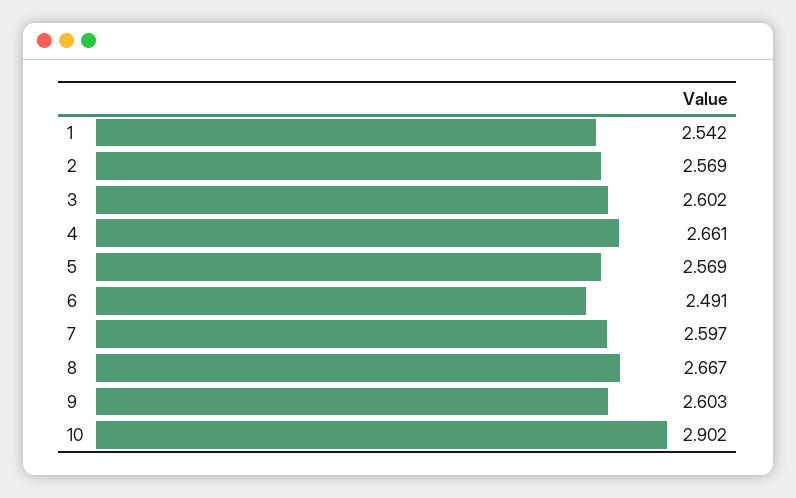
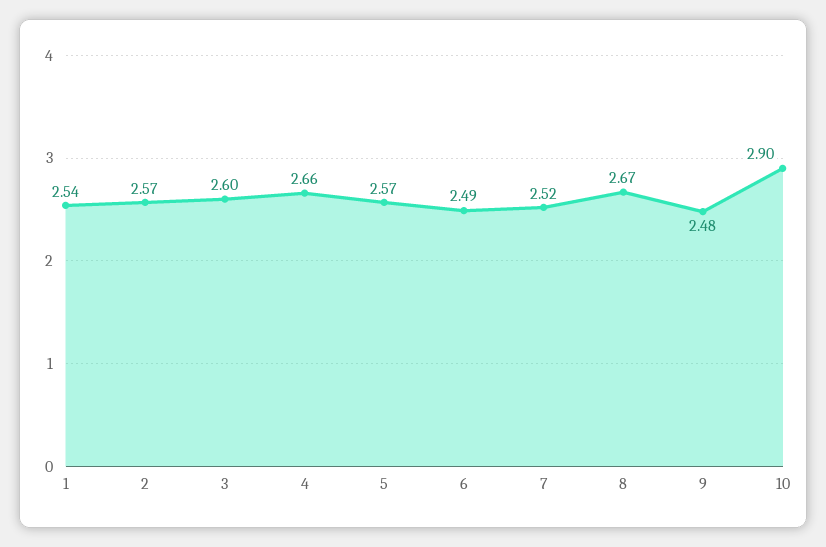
7: 2.597 -> 2.52
9: 2.603 -> 2.48

